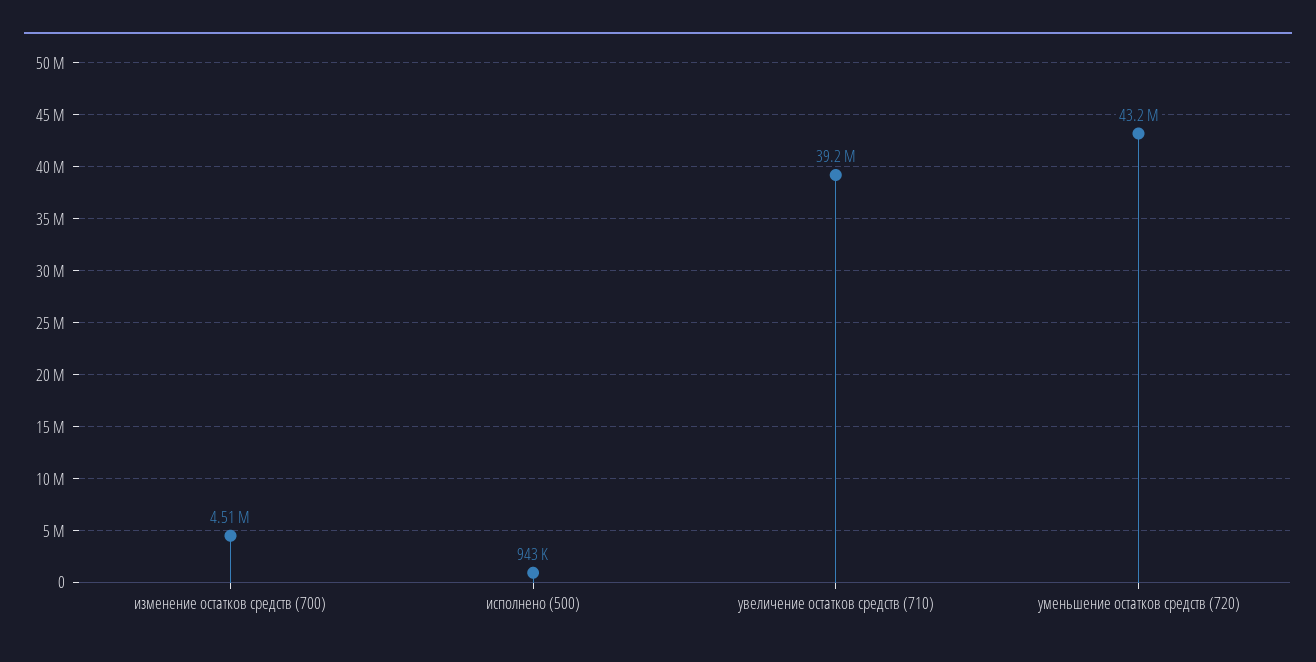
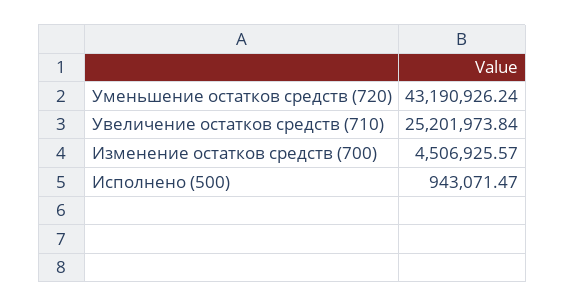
увеличение остатков средств (710): 39200000 -> 25201973.84

